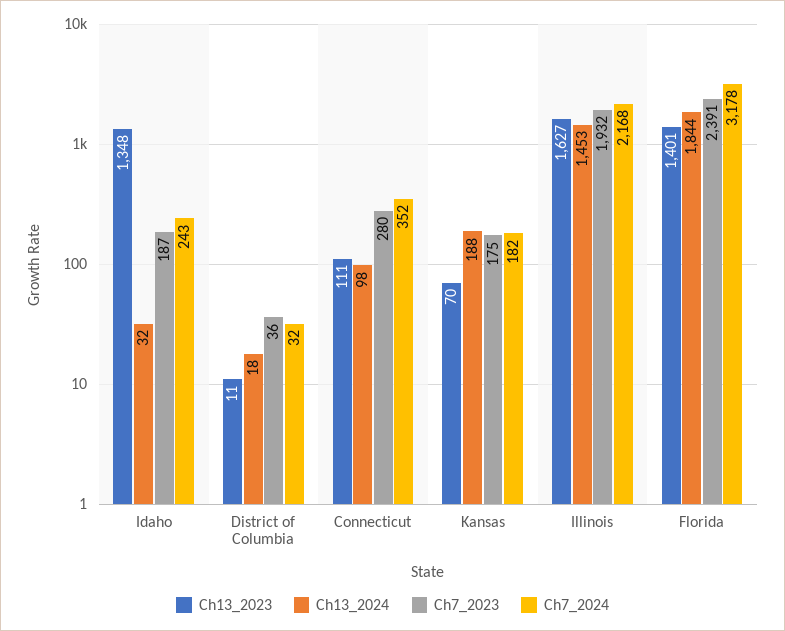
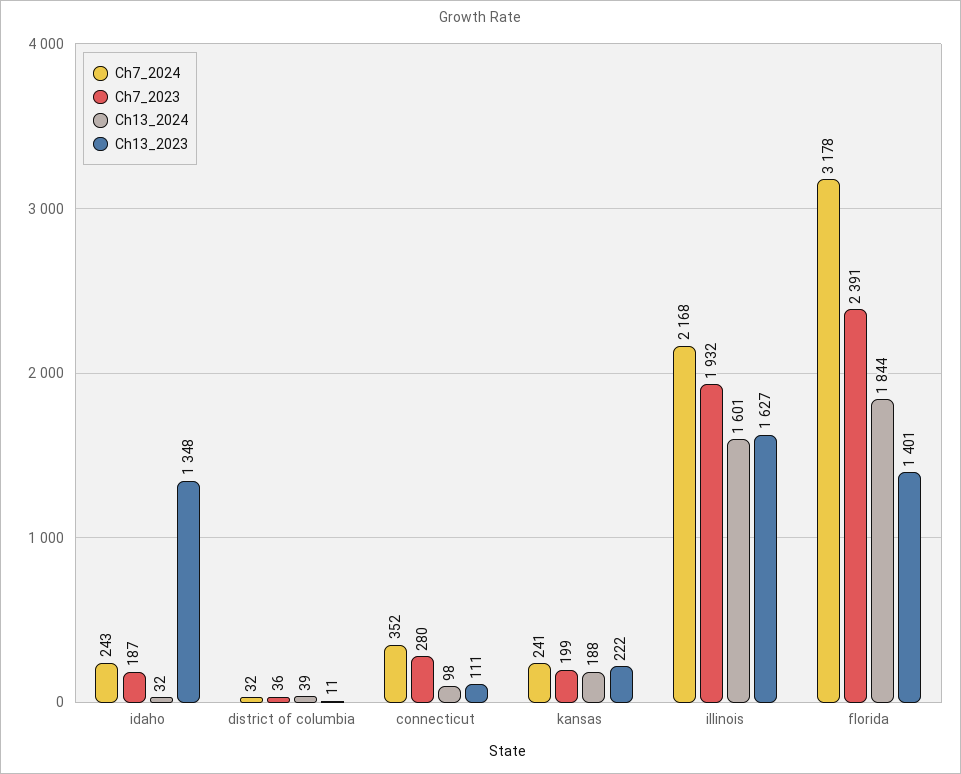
Ch13_2024, District of Columbia: 18 -> 39
Ch13_2023, Kansas: 70 -> 222
Ch7_2023, Kansas: 175 -> 199
Ch7_2024, Kansas: 182 -> 241
Ch13_2024, Illinois: 1453 -> 1601

